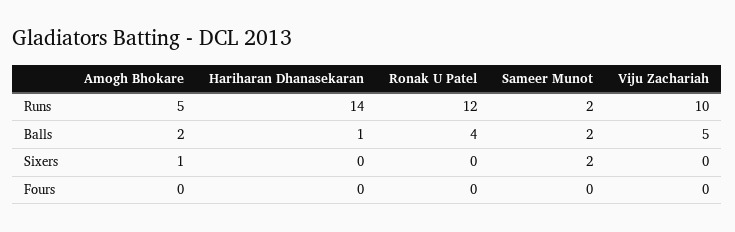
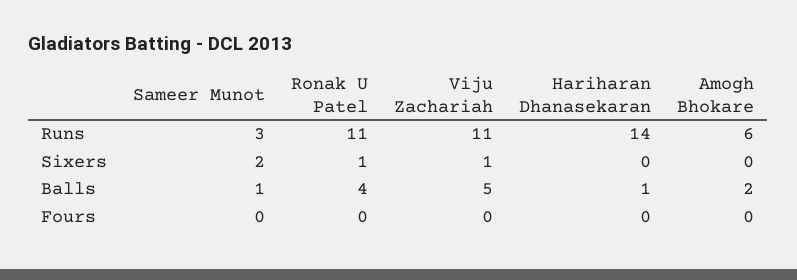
Amogh Bhokare, Runs: 5 -> 6
Ronak U Patel, Runs: 12 -> 11
Sameer Munot, Runs: 2 -> 3
Viju Zachariah, Runs: 10 -> 11
Sameer Munot, Balls: 2 -> 1
Amogh Bhokare, Sixers: 1 -> 0
Ronak U Patel, Sixers: 0 -> 1
Viju Zachariah, Sixers: 0 -> 1

